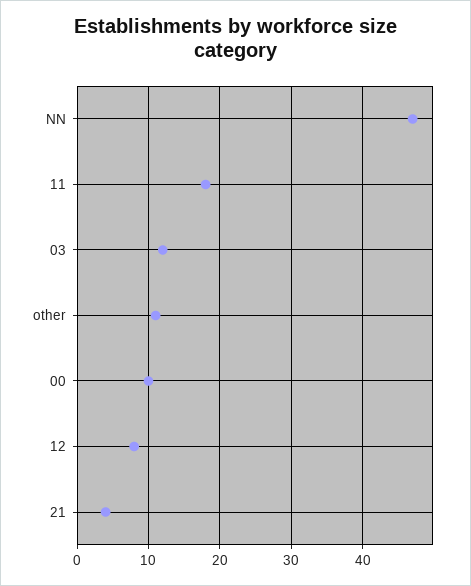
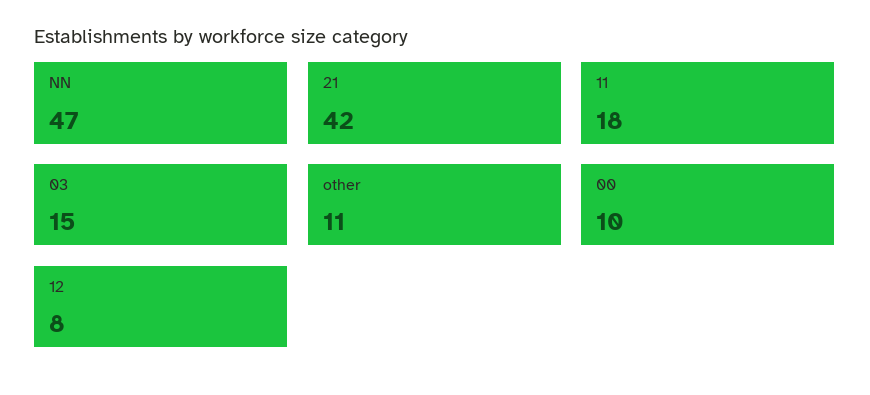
03: 12 -> 15
21: 4 -> 42

